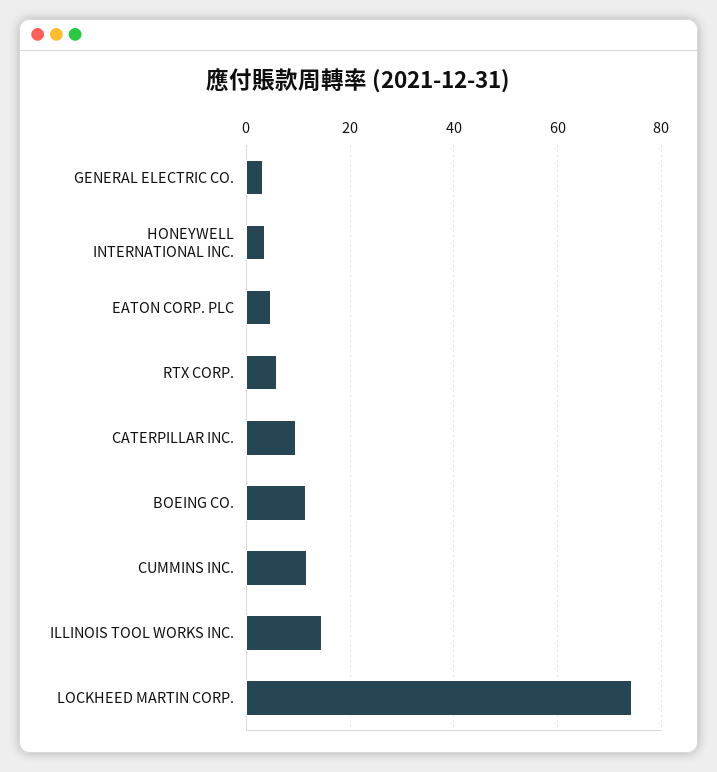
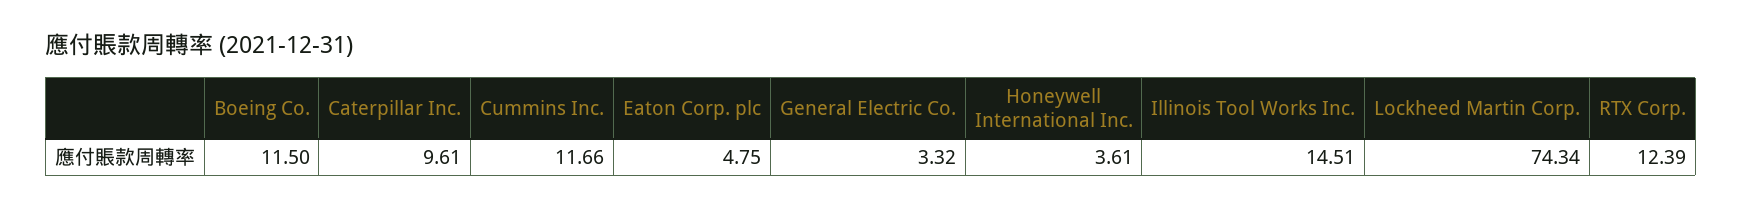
RTX CORP.: 6 -> 12.39

